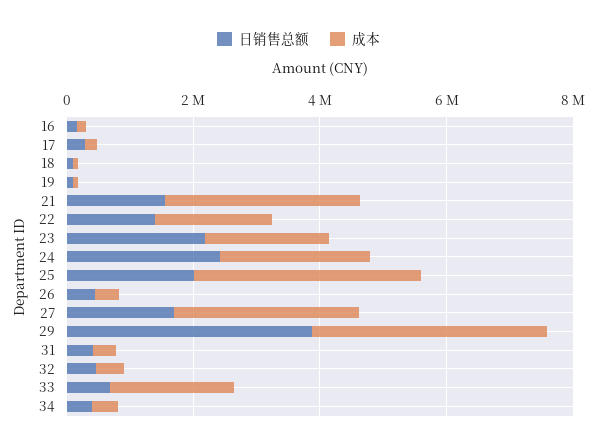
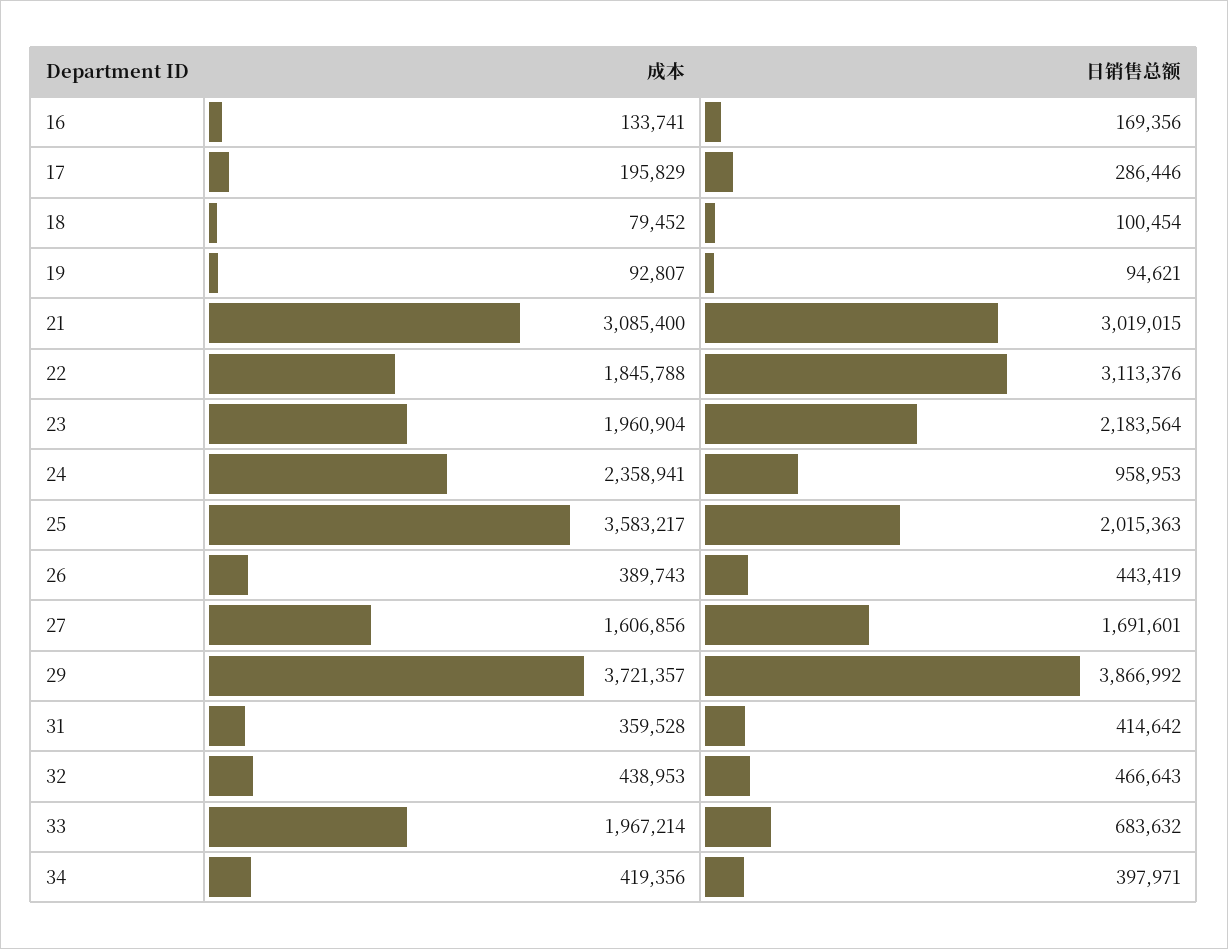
日销售总额, 21: 1500000 -> 3019015
日销售总额, 22: 1500000 -> 3113376
日销售总额, 24: 2500000 -> 958953
成本, 27: 3000000 -> 1606856

